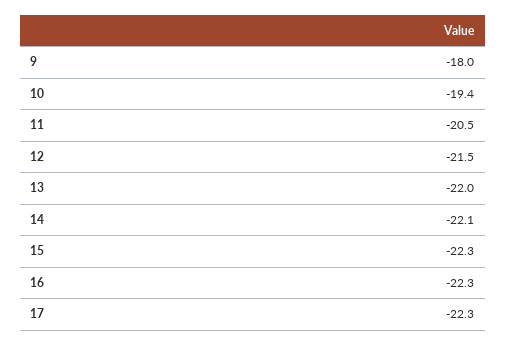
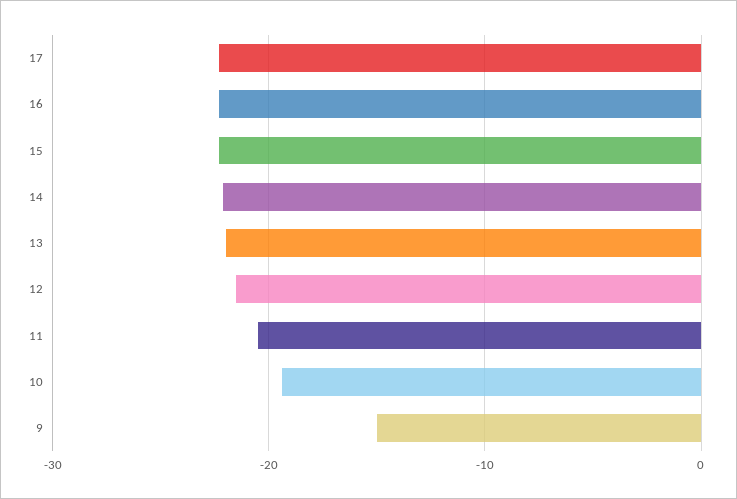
9: -18 -> -15

